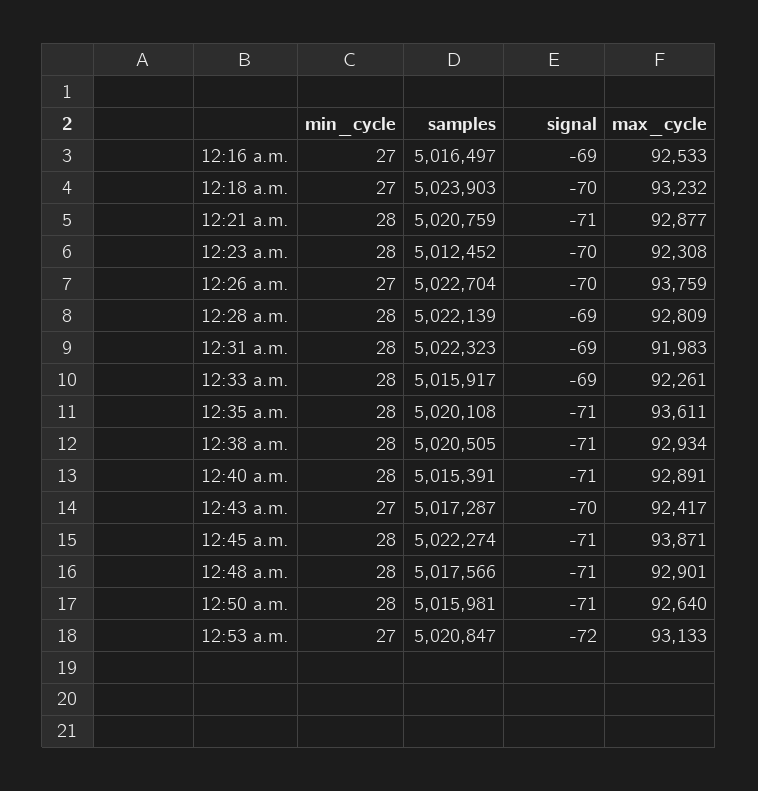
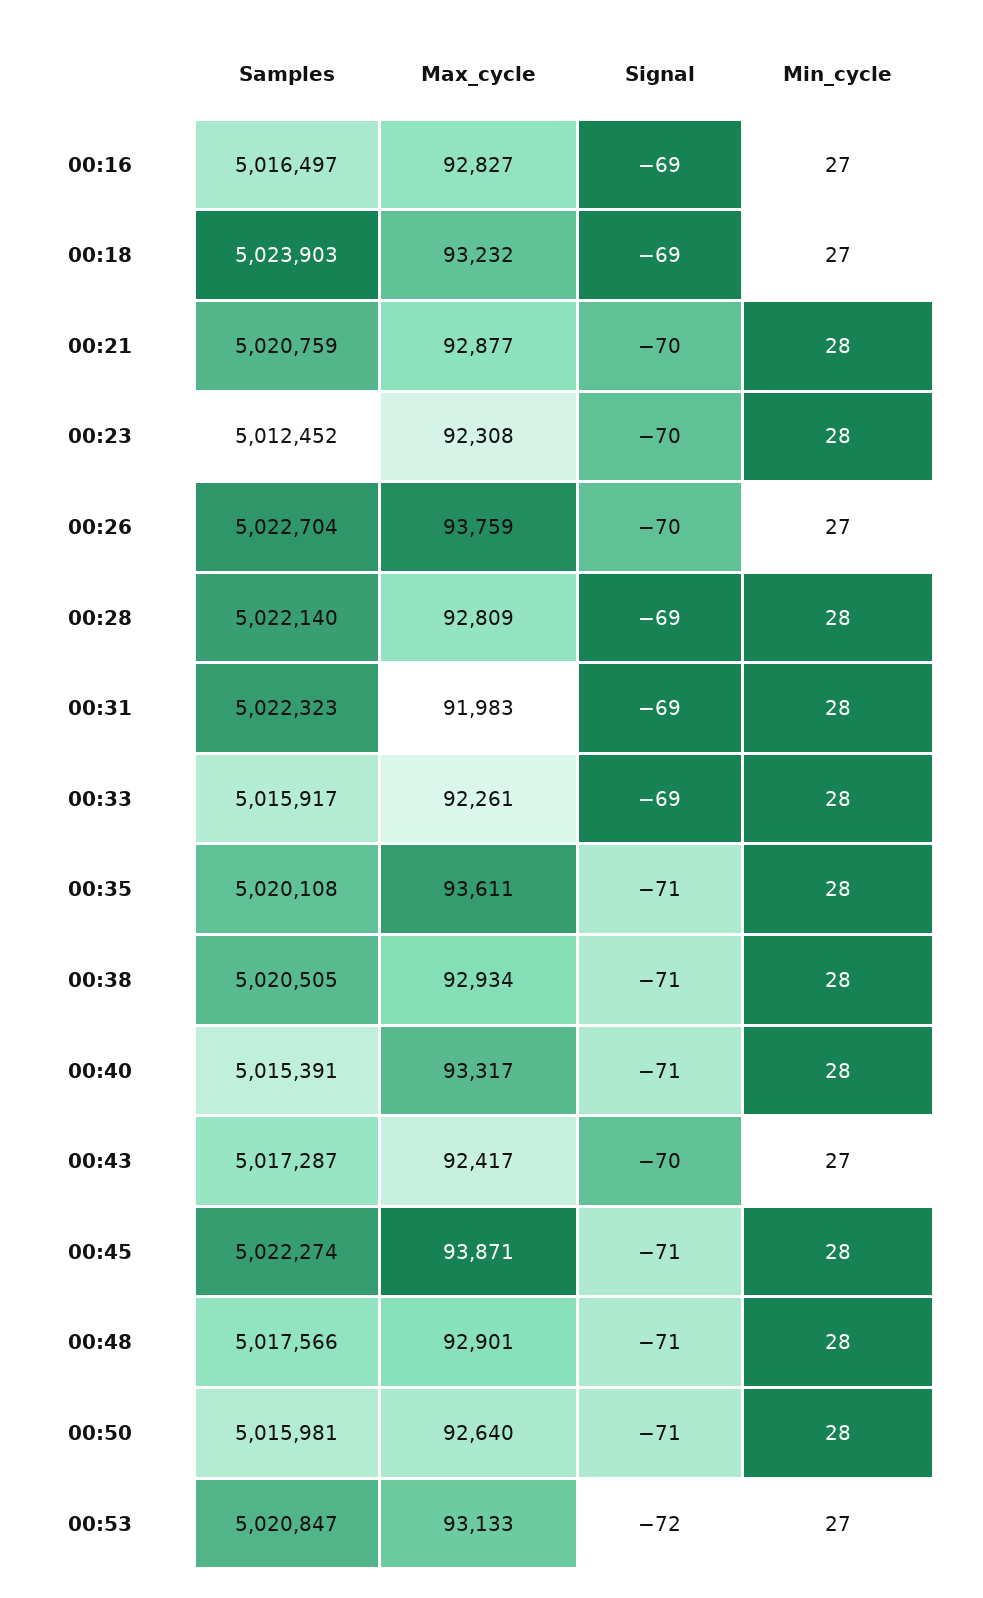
max_cycle, 12:16 a.m.: 92533 -> 92827
signal, 12:18 a.m.: -70 -> -69
signal, 12:21 a.m.: -71 -> -70
samples, 12:28 a.m.: 5022139 -> 5022140
max_cycle, 12:40 a.m.: 92891 -> 93317

